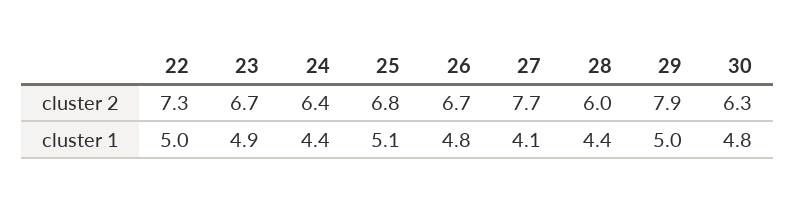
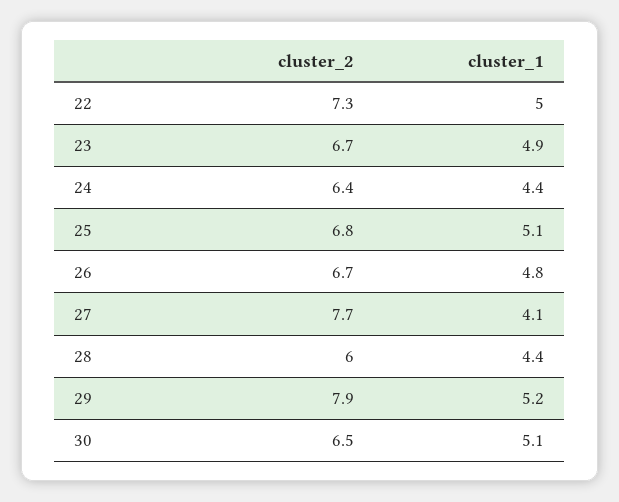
30, cluster 2: 6.3 -> 6.5
29, cluster 1: 5 -> 5.2
30, cluster 1: 4.8 -> 5.1

